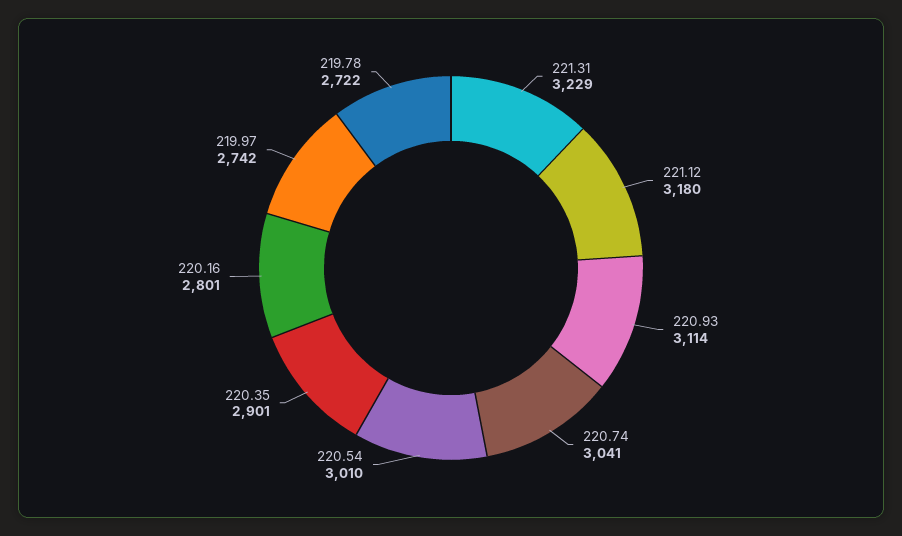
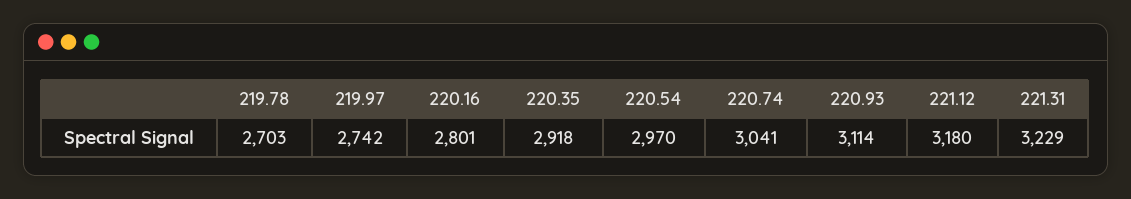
220.54: 3010 -> 2970
220.35: 2901 -> 2918
219.78: 2722 -> 2703

